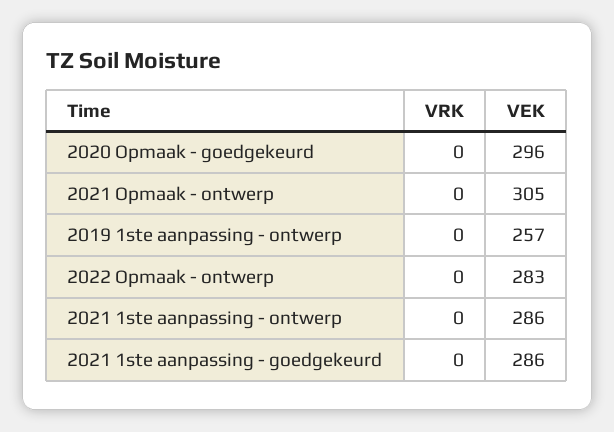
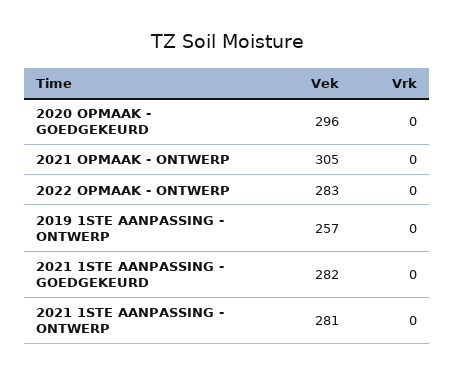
VEK, 2021 1ste aanpassing - ontwerp: 286 -> 281
VEK, 2021 1ste aanpassing - goedgekeurd: 286 -> 282

